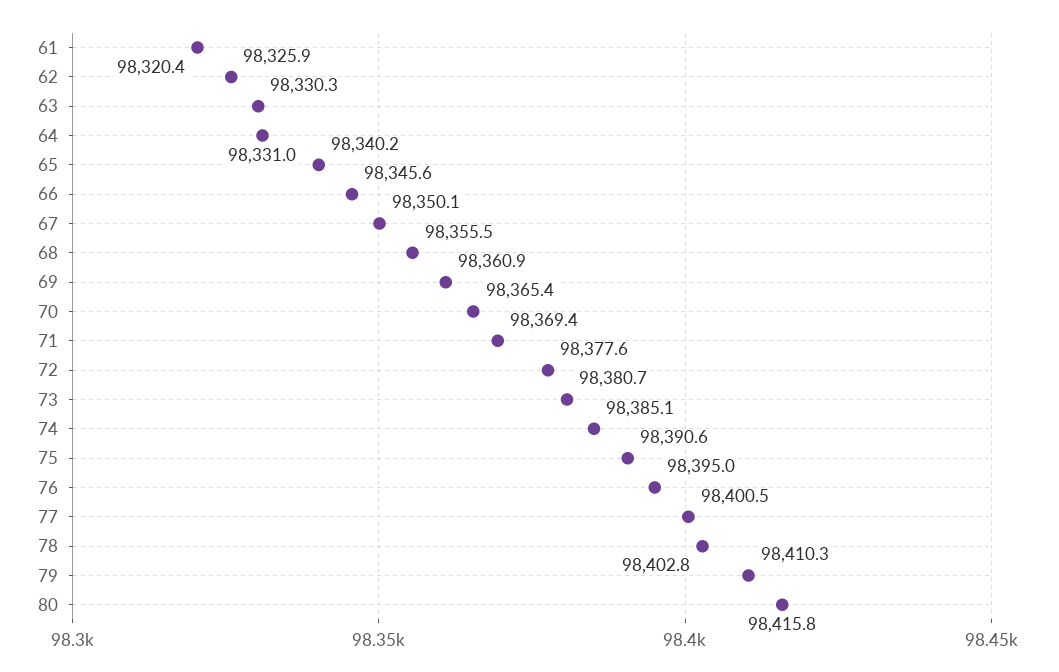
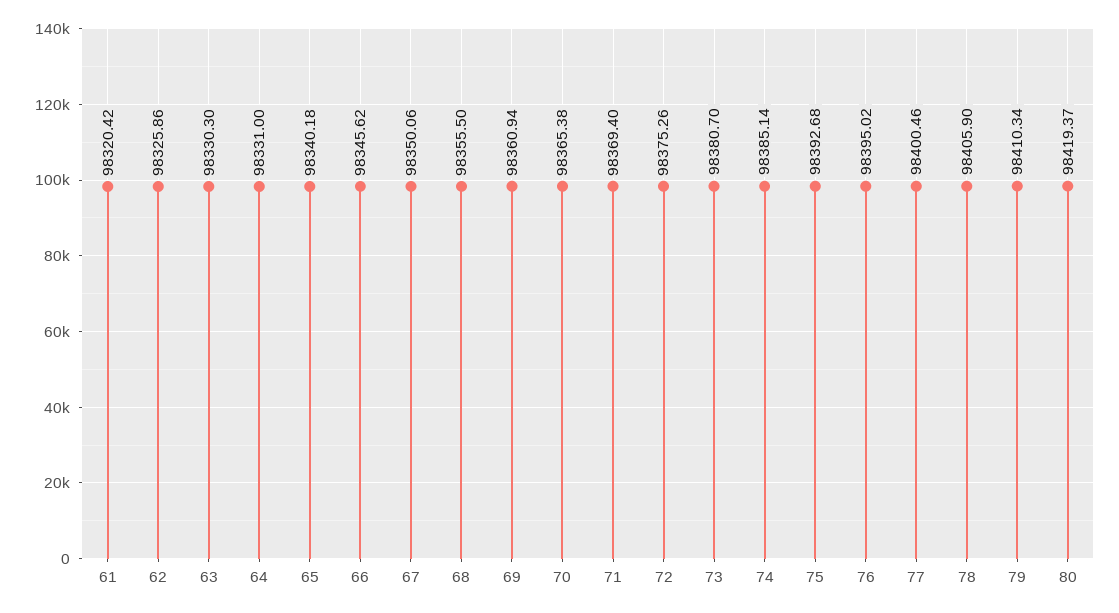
72: 98377.6 -> 98375.26
75: 98390.6 -> 98392.68
78: 98402.8 -> 98405.9
80: 98415.8 -> 98419.37

